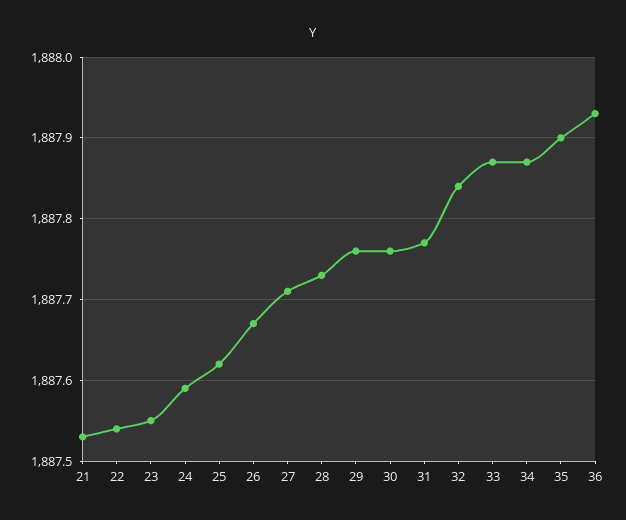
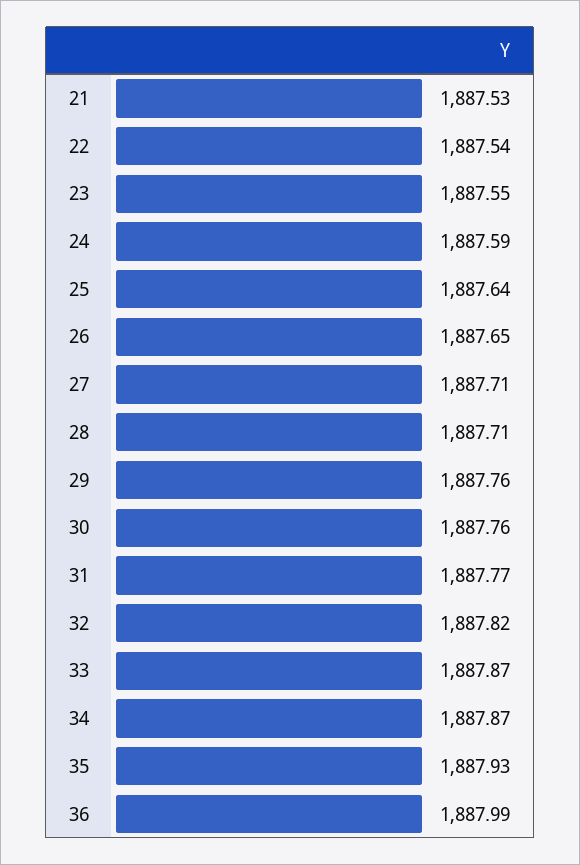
25: 1887.62 -> 1887.64
26: 1887.67 -> 1887.65
28: 1887.73 -> 1887.71
32: 1887.84 -> 1887.82
35: 1887.9 -> 1887.93
36: 1887.93 -> 1887.99

